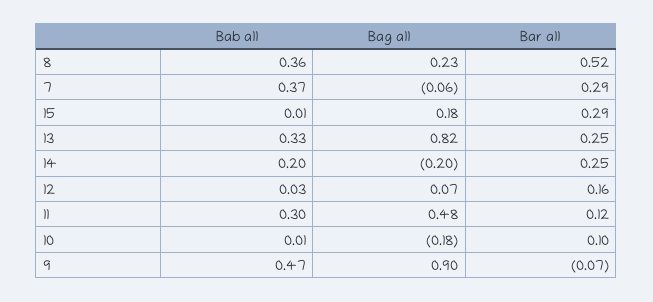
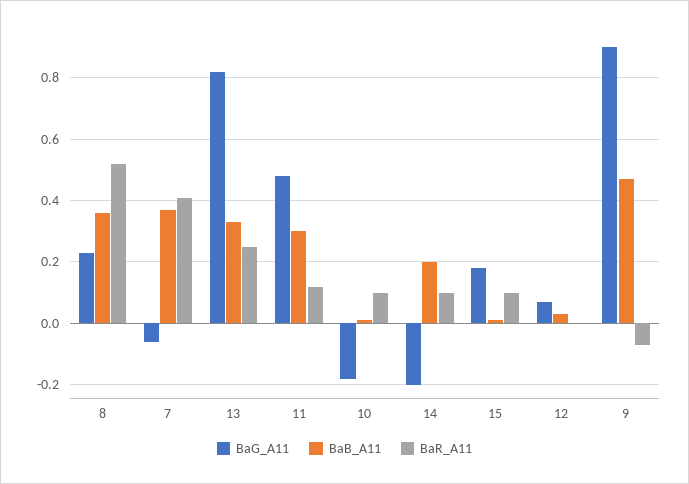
Bar a11, 7: 0.29 -> 0.4
Bar a11, 15: 0.29 -> 0.1
Bar a11, 14: 0.25 -> 0.1
Bar a11, 12: 0.16 -> 0

